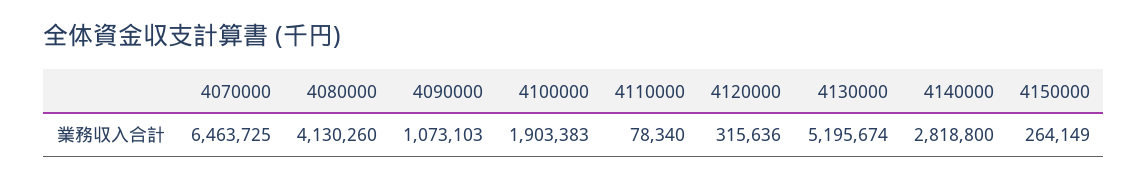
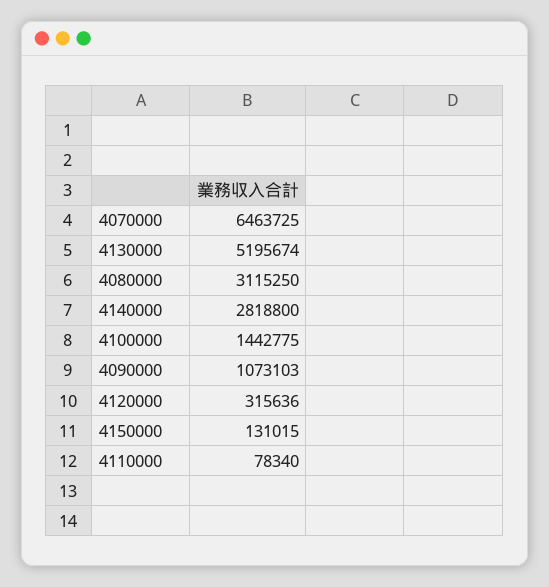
4080000: 4130260 -> 3115250
4100000: 1903383 -> 1442775
4150000: 264149 -> 131015

